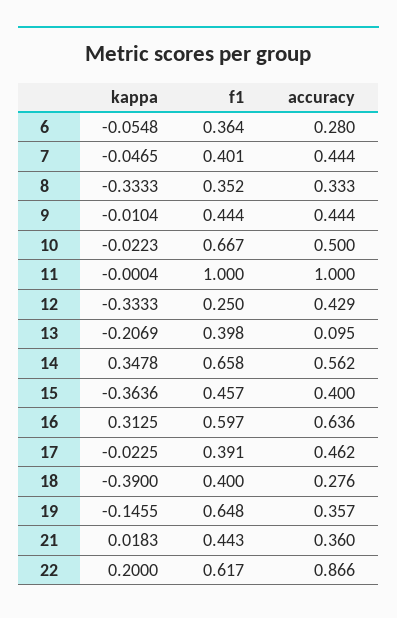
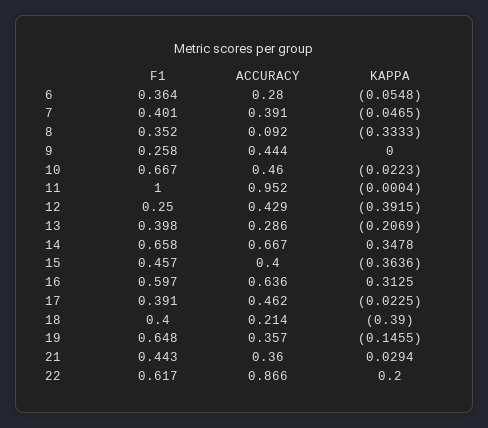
accuracy, 7: 0.444 -> 0.391
accuracy, 8: 0.333 -> 0.092
kappa, 9: -0.0104 -> 0
f1, 9: 0.444 -> 0.258
accuracy, 10: 0.5 -> 0.46
accuracy, 11: 1 -> 0.952
kappa, 12: -0.3333 -> -0.3915
accuracy, 13: 0.095 -> 0.286
accuracy, 14: 0.562 -> 0.667
accuracy, 18: 0.276 -> 0.214
kappa, 21: 0.0183 -> 0.0294

